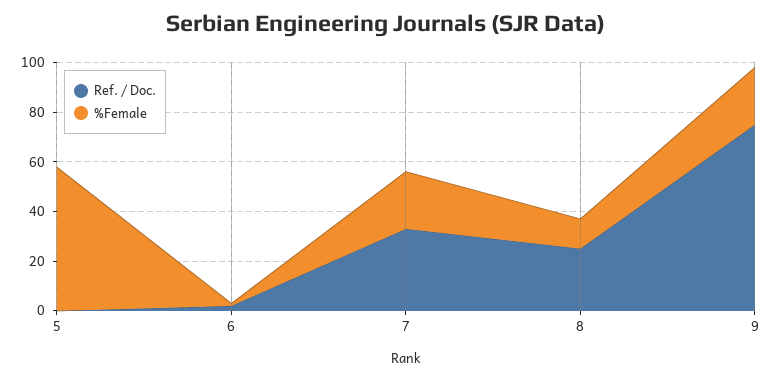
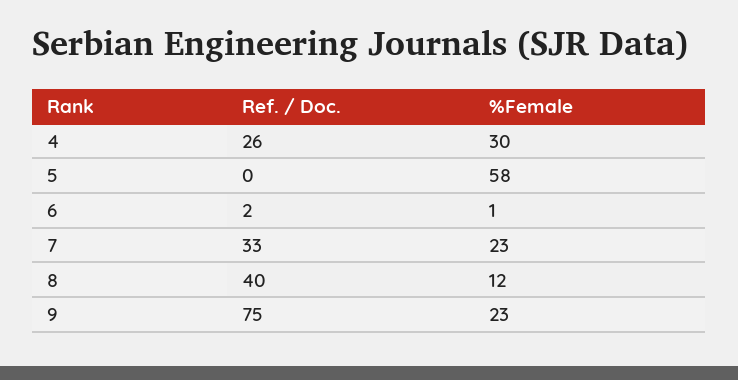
Ref. / Doc., 8: 25 -> 40
Ref. / Doc., 4: none -> 26
%Female, 4: none -> 30

